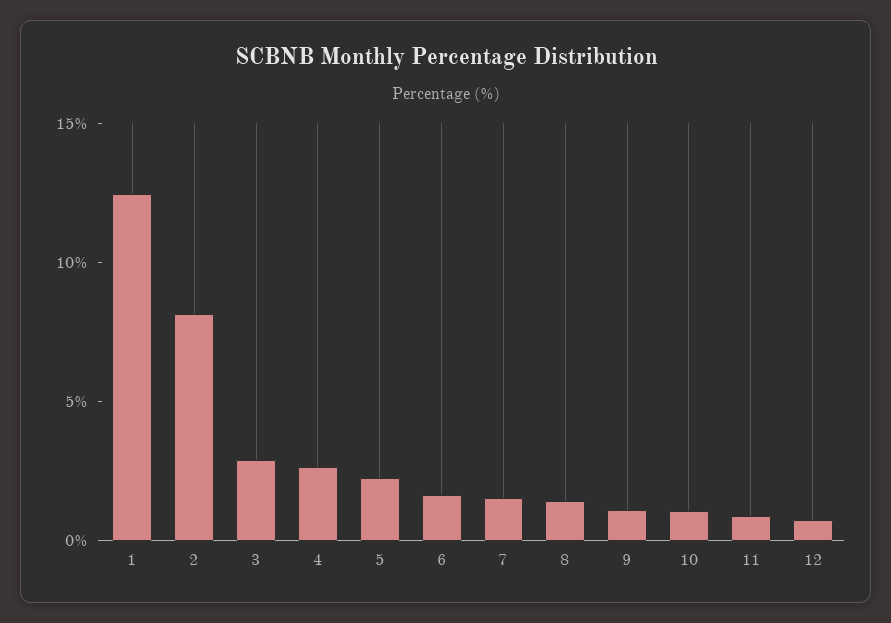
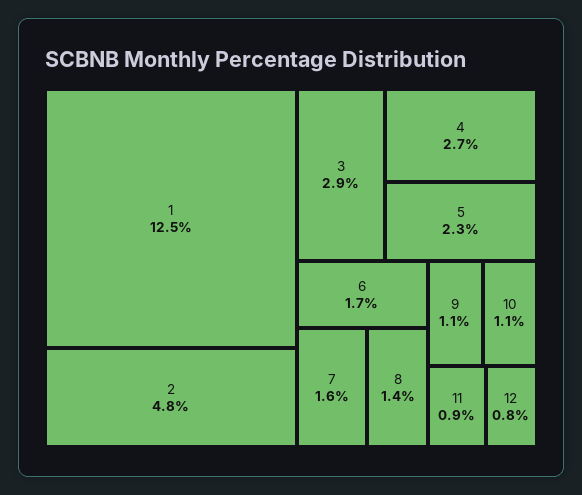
2: 8 -> 4.8

